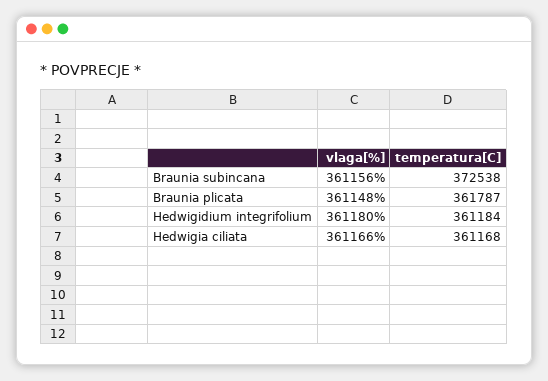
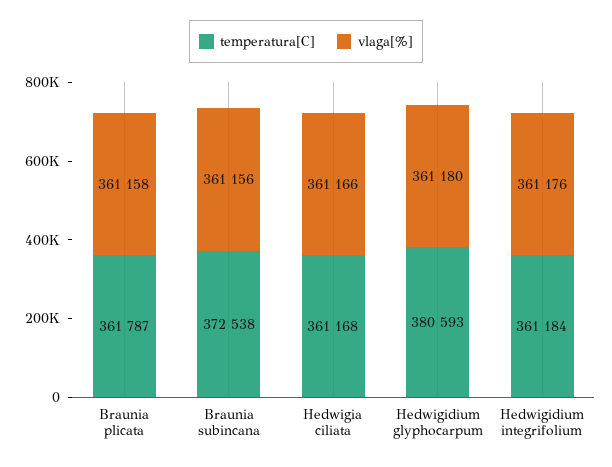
vlaga[%], Braunia plicata: 361148 -> 361158
vlaga[%], Hedwigidium integrifolium: 361180 -> 361176
temperatura[C], Hedwigidium glyphocarpum: none -> 380593
vlaga[%], Hedwigidium glyphocarpum: none -> 361180

